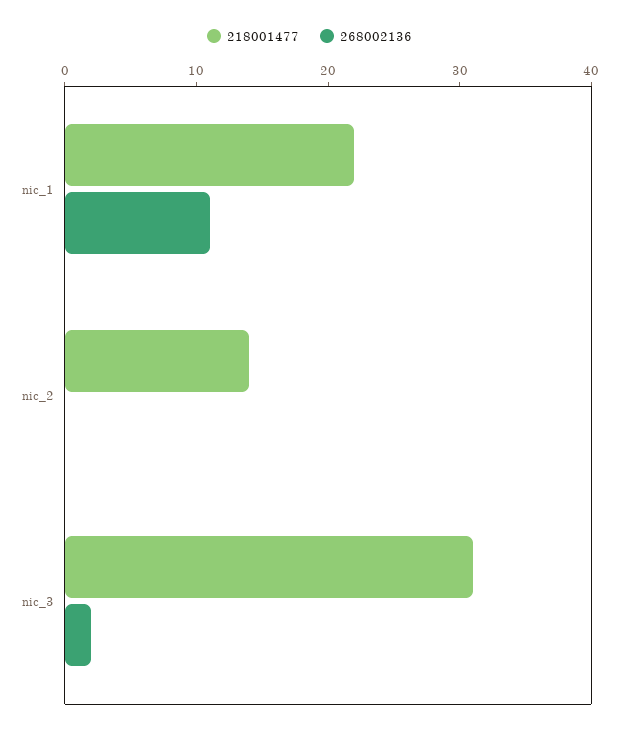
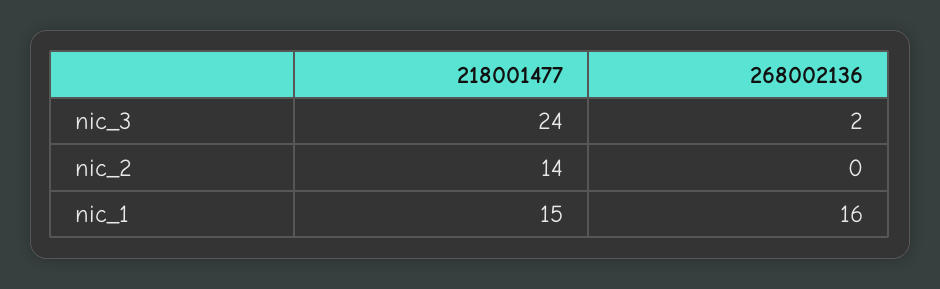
218001477, nic_1: 22 -> 15
268002136, nic_1: 11 -> 16
218001477, nic_3: 31 -> 24

